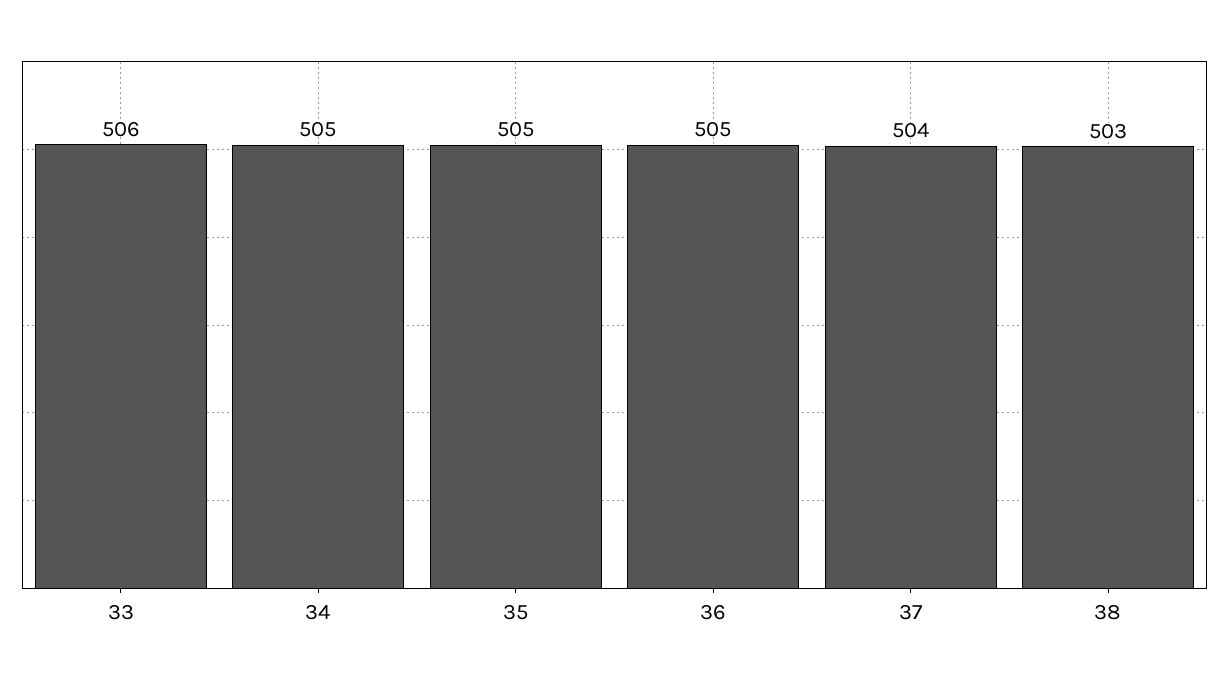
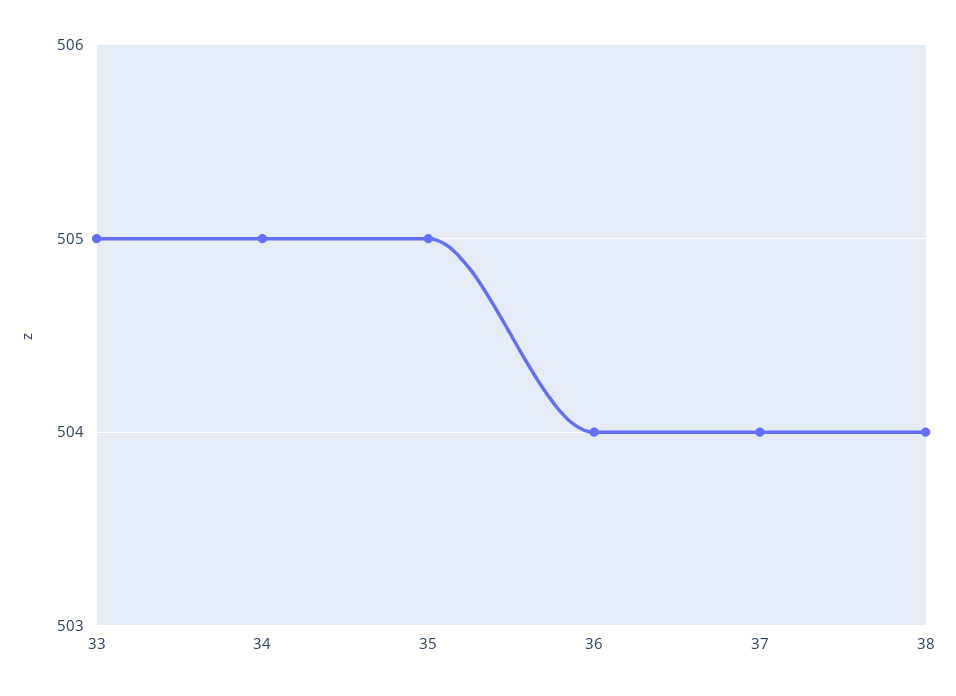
33: 506 -> 505
36: 505 -> 504
38: 503 -> 504

